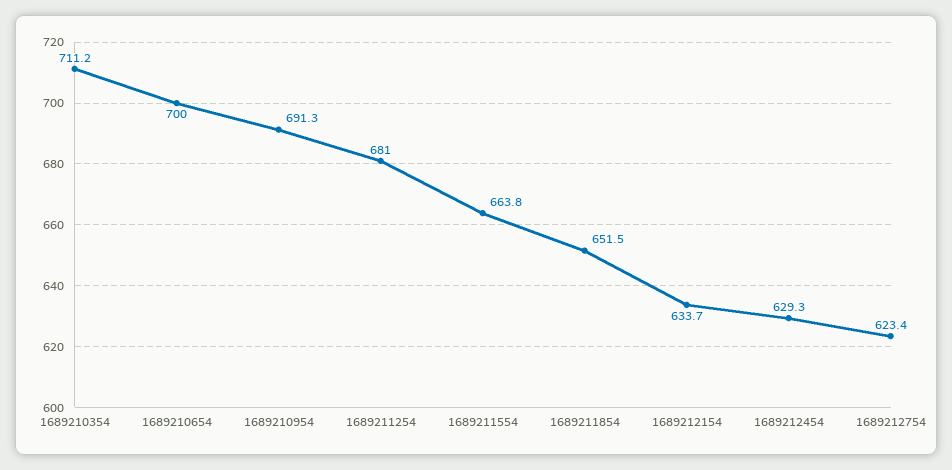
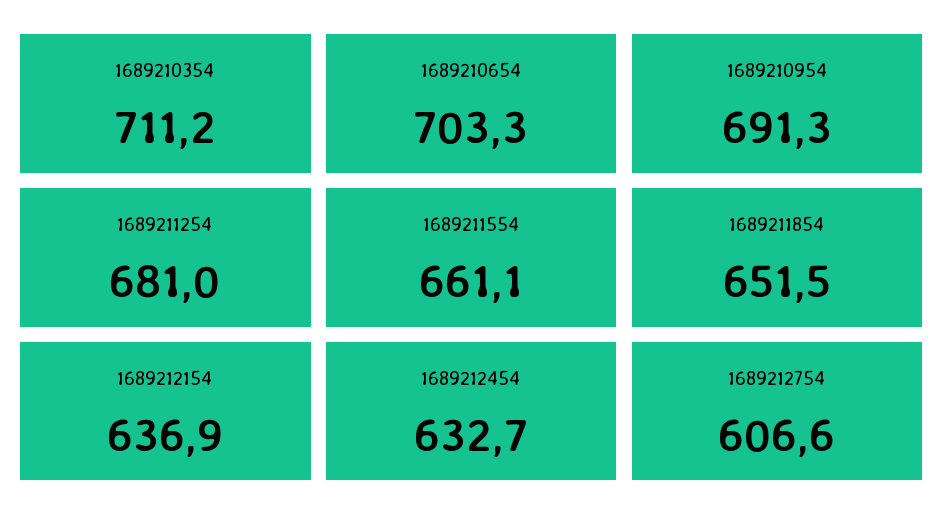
1689210654: 700 -> 703.3
1689211554: 663.8 -> 661.1
1689212154: 633.7 -> 636.9
1689212454: 629.3 -> 632.7
1689212754: 623.4 -> 606.6

